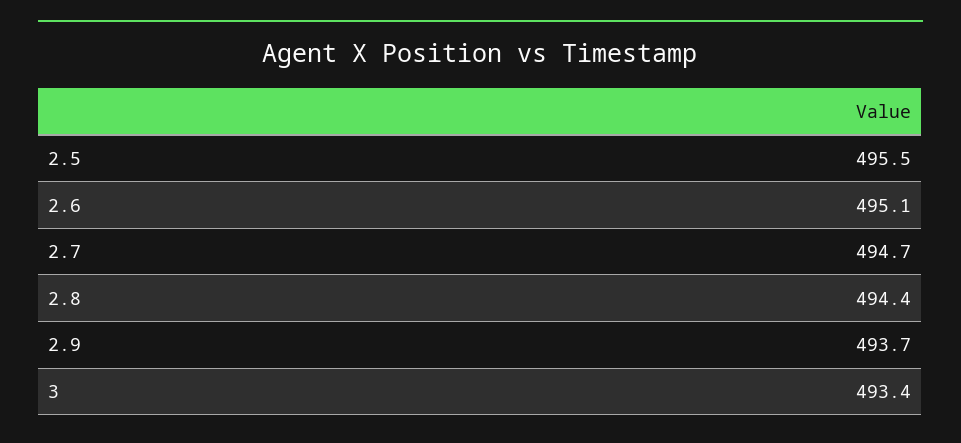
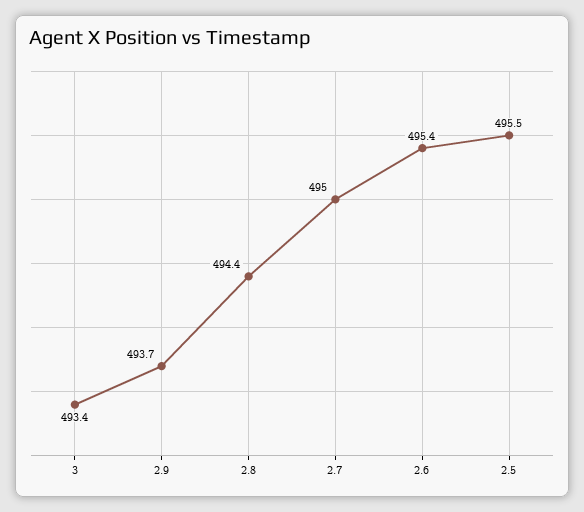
2.6: 495.1 -> 495.4
2.7: 494.7 -> 495

